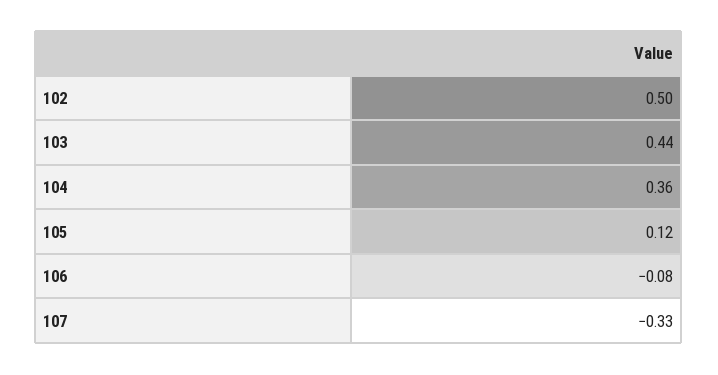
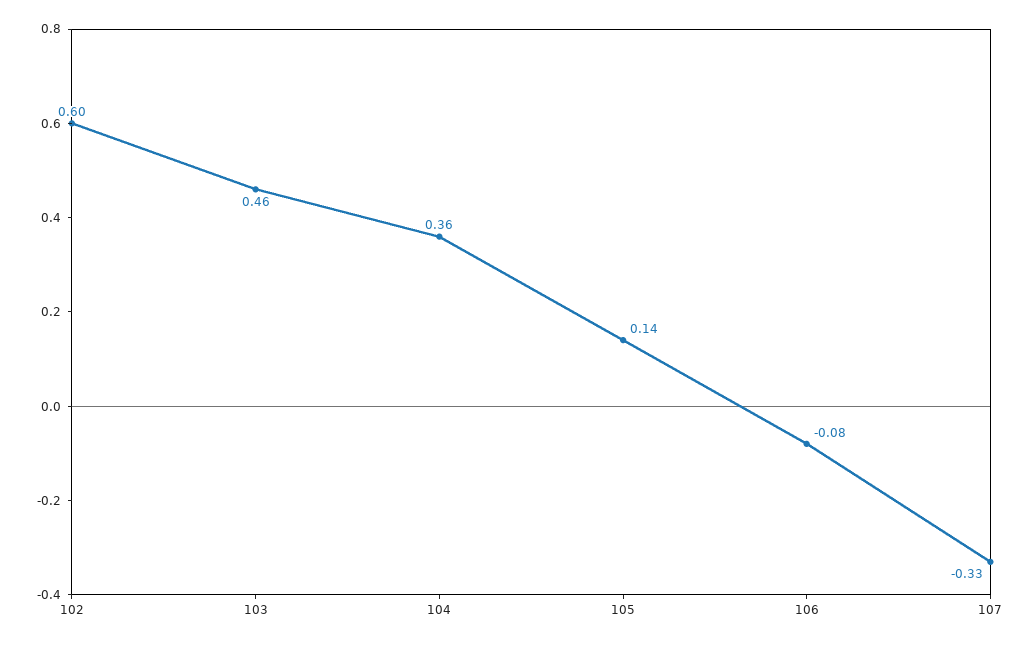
102: 0.5 -> 0.6
103: 0.44 -> 0.46
105: 0.12 -> 0.14

